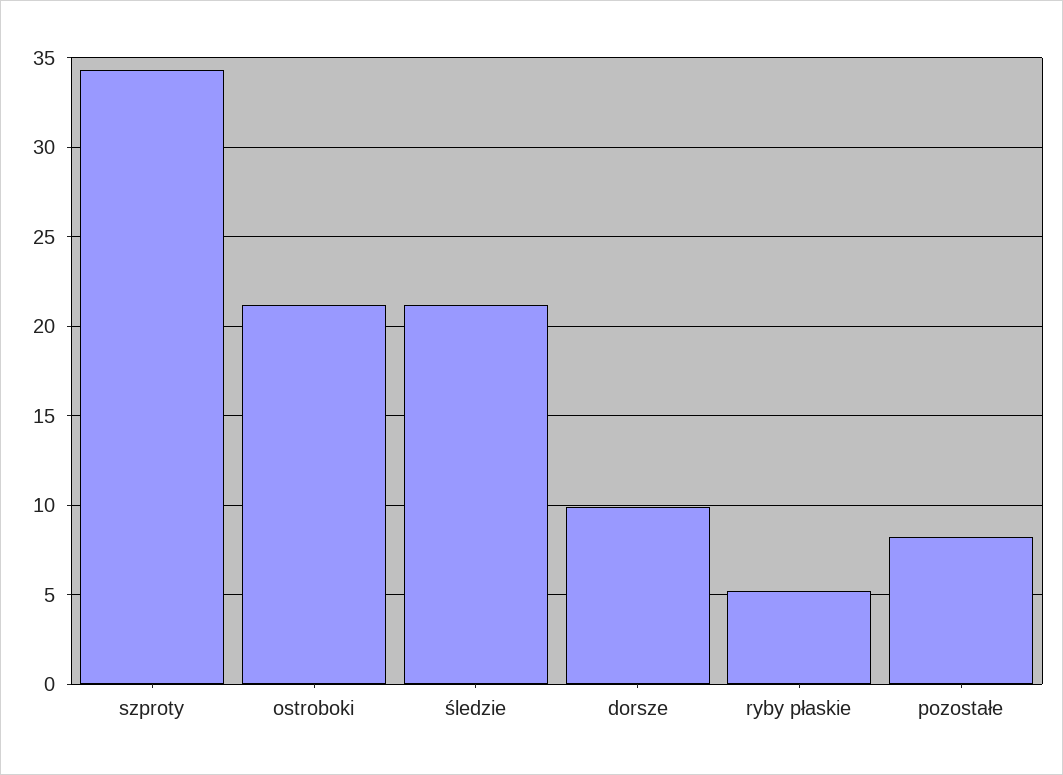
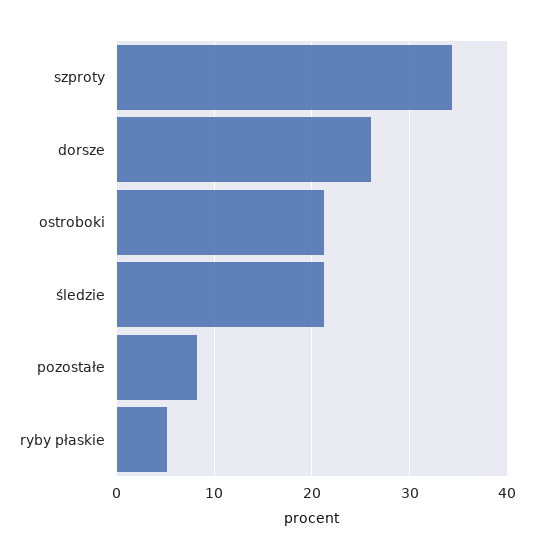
dorsze: 10 -> 26

